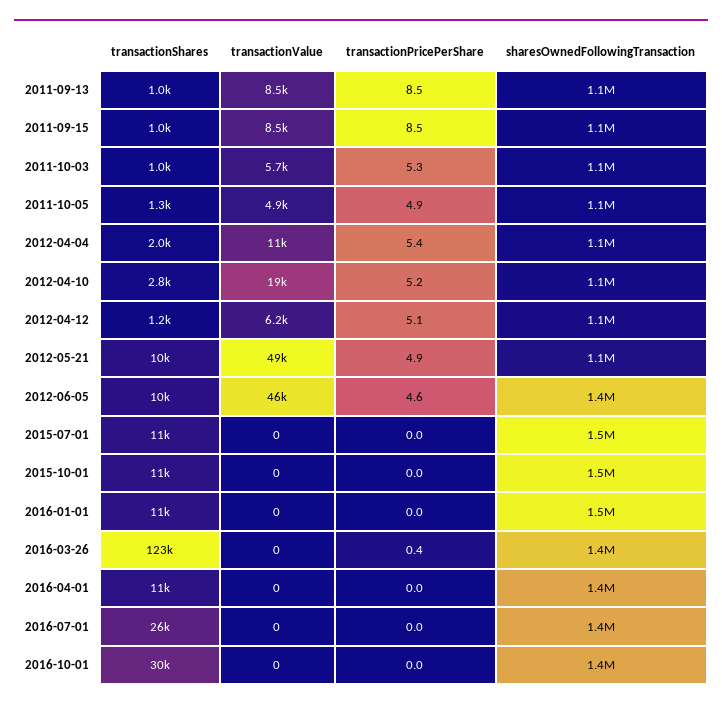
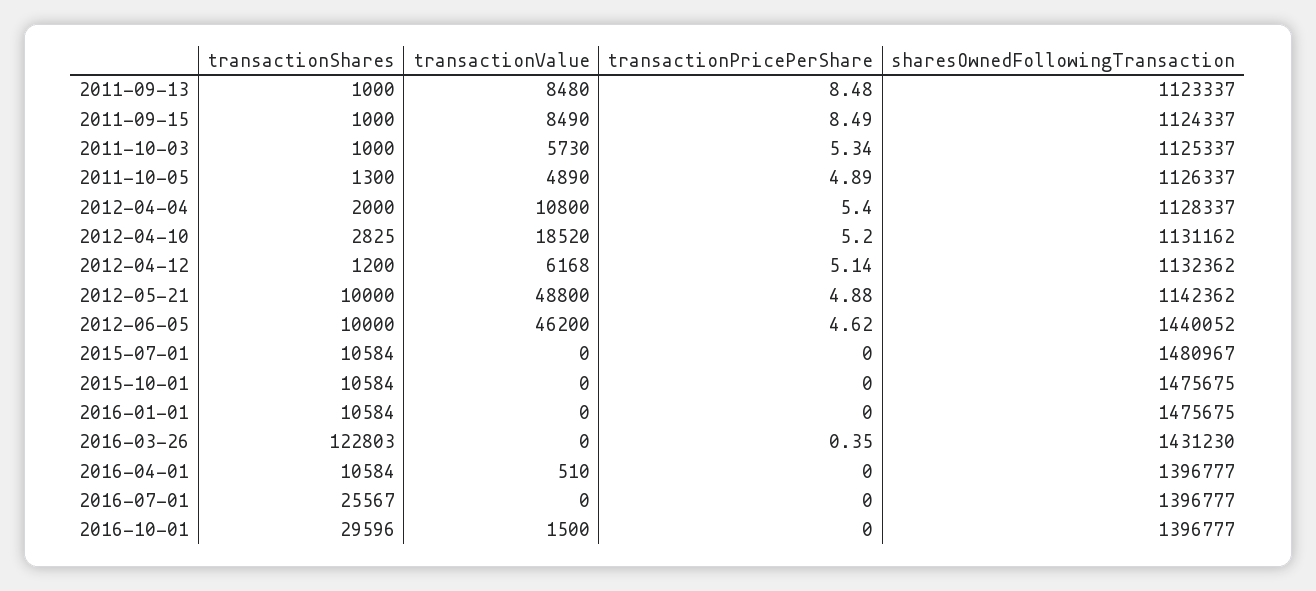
transactionValue, 2016-04-01: 0 -> 510
transactionValue, 2016-10-01: 0 -> 1500

